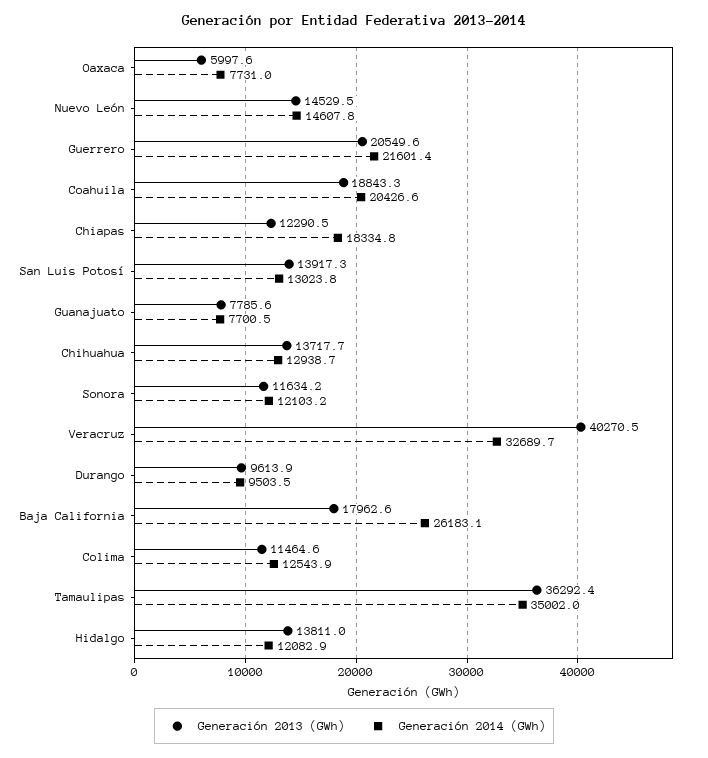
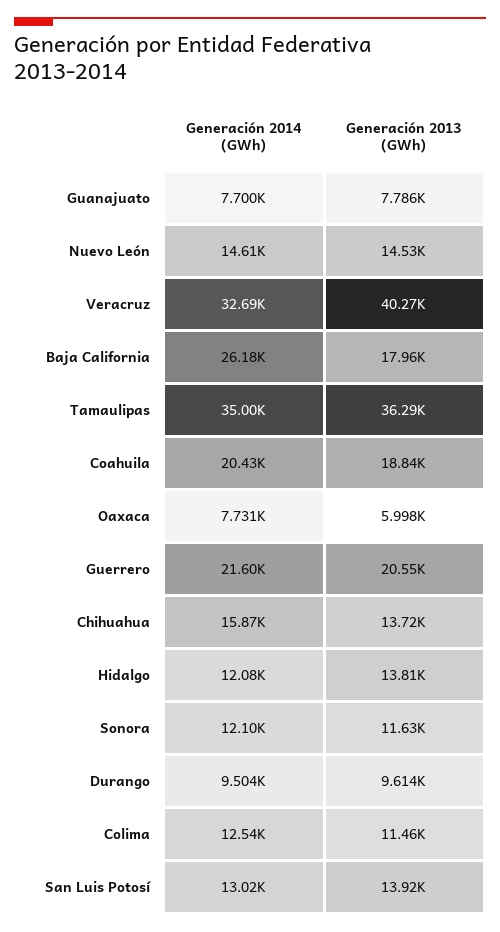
Generación 2013 (GWh), Chiapas: 12290.5 -> none
Generación 2014 (GWh), Chiapas: 18334.8 -> none
Generación 2014 (GWh), Chihuahua: 12938.7 -> 15870

